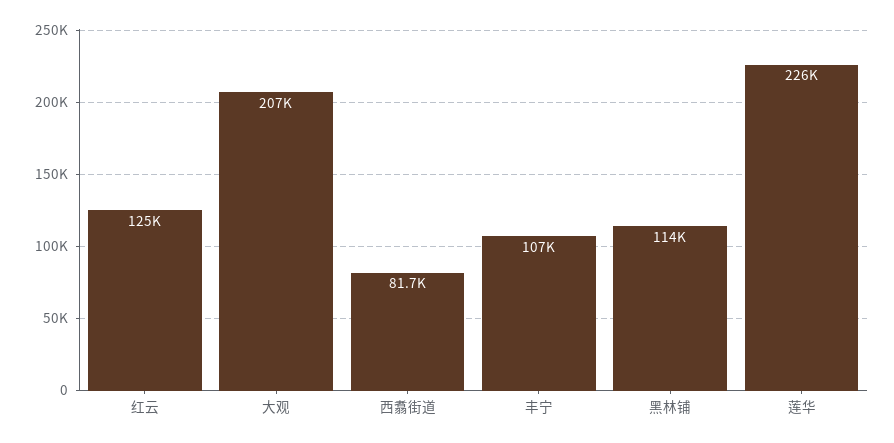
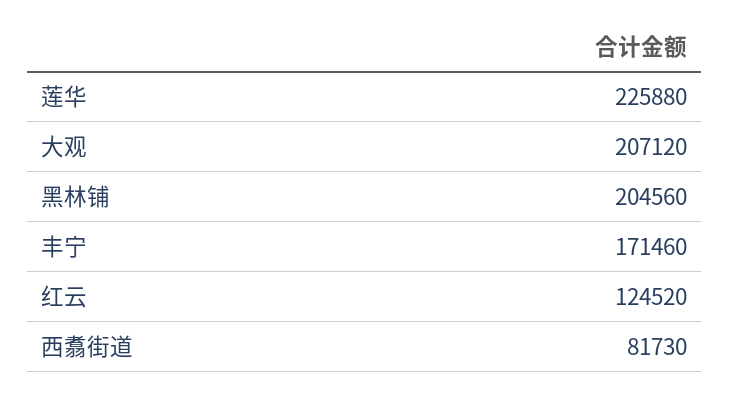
丰宁: 107000 -> 171460
黑林铺: 114000 -> 204560

